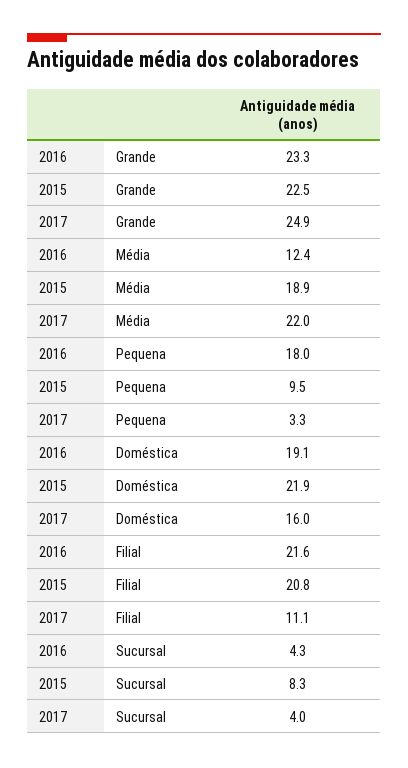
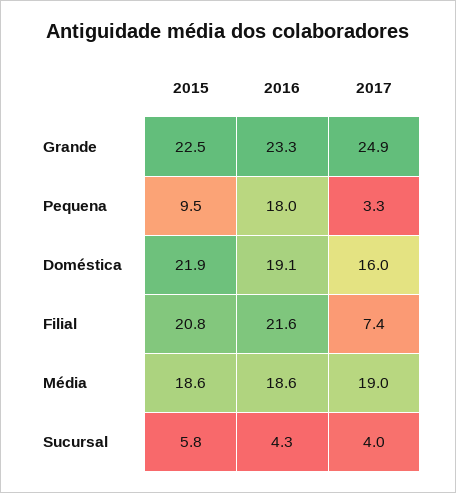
2016, Média: 12.4 -> 18.6
2015, Média: 18.9 -> 18.6
2017, Média: 22 -> 19
2017, Filial: 11.1 -> 7.4
2015, Sucursal: 8.3 -> 5.8

